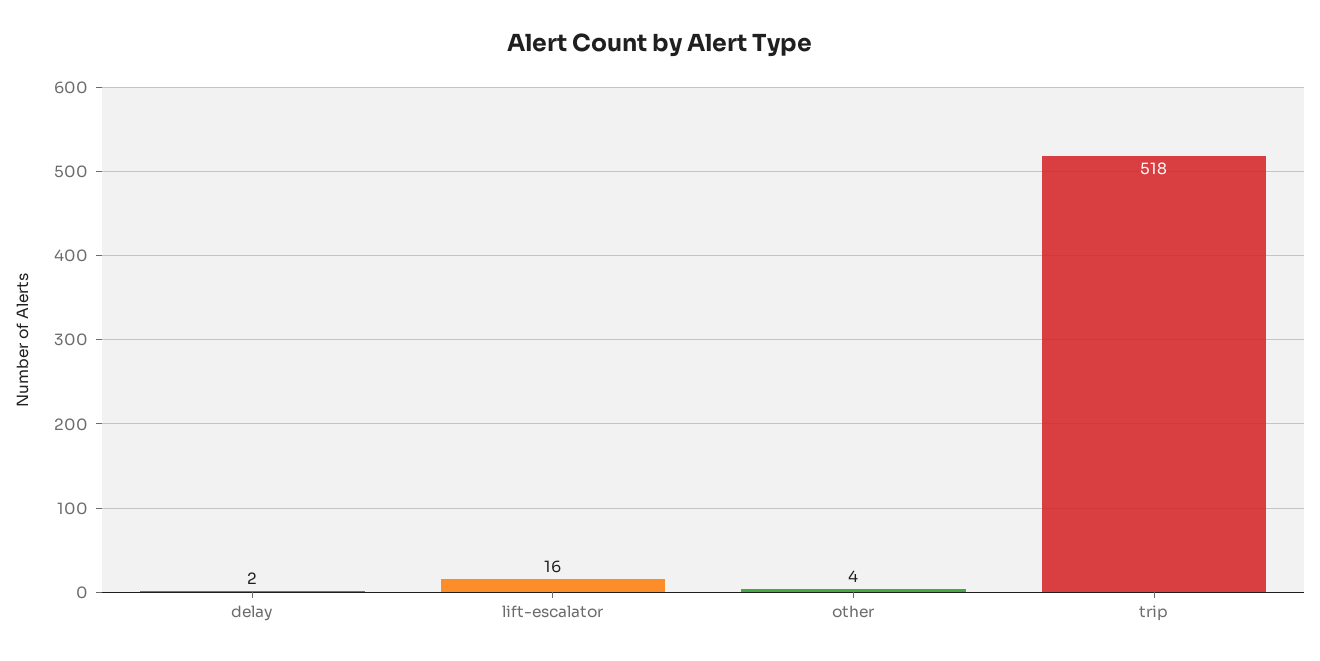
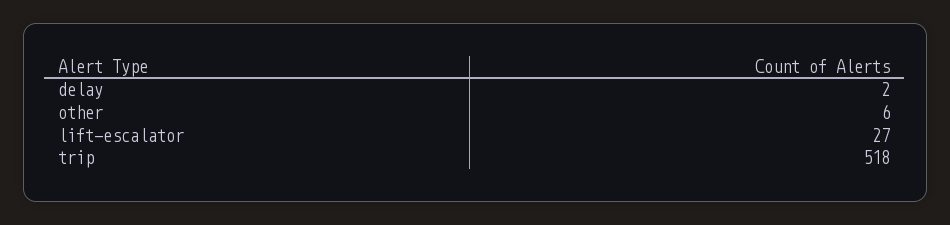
lift-escalator: 16 -> 27
other: 4 -> 6

